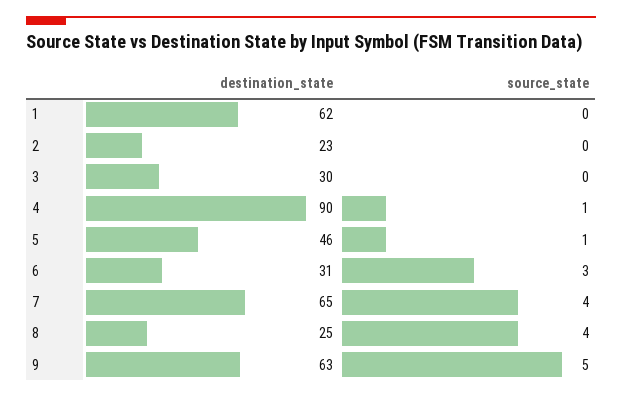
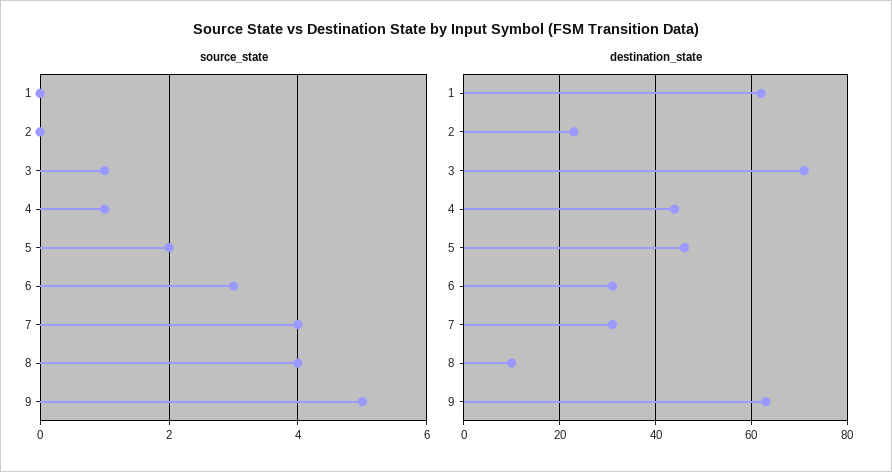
destination_state, 3: 30 -> 70
source_state, 3: 0 -> 1
destination_state, 4: 90 -> 45
source_state, 5: 1 -> 2
destination_state, 7: 65 -> 30
destination_state, 8: 25 -> 10

